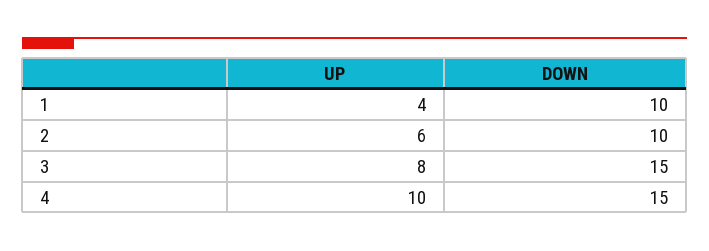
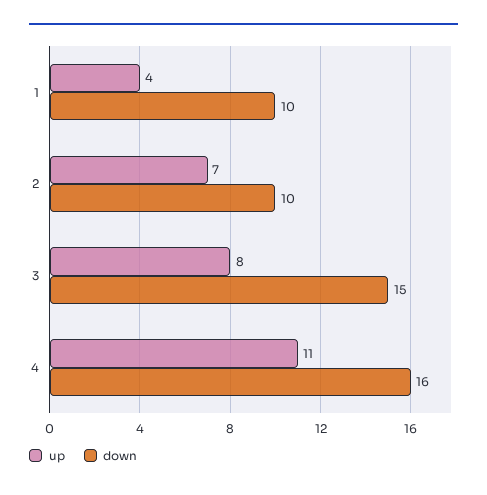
UP, 2: 6 -> 7
UP, 4: 10 -> 11
DOWN, 4: 15 -> 16

